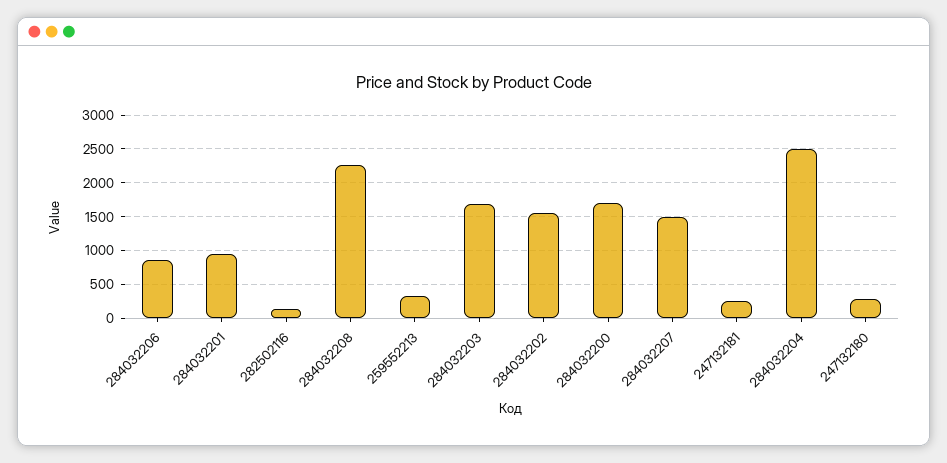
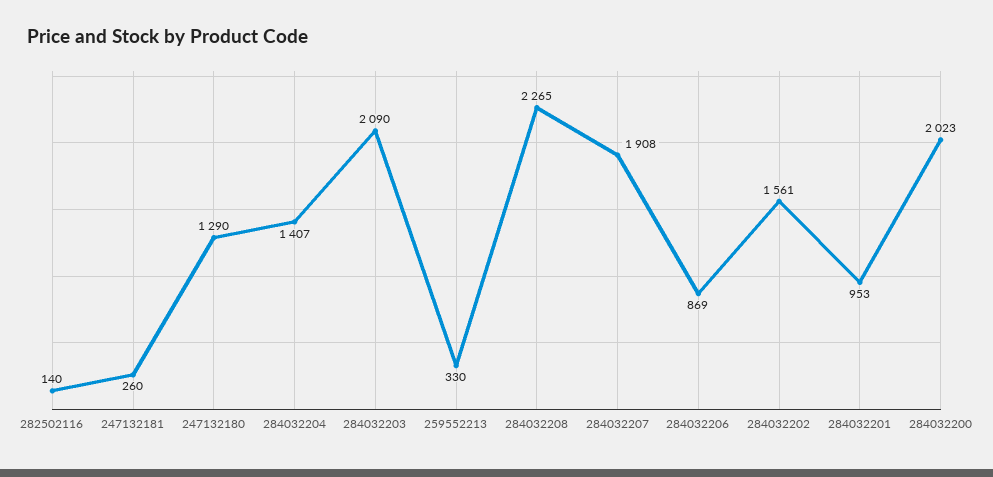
284032203: 1700 -> 2090
284032200: 1700 -> 2023
284032207: 1500 -> 1908
284032204: 2500 -> 1407
247132180: 300 -> 1290

